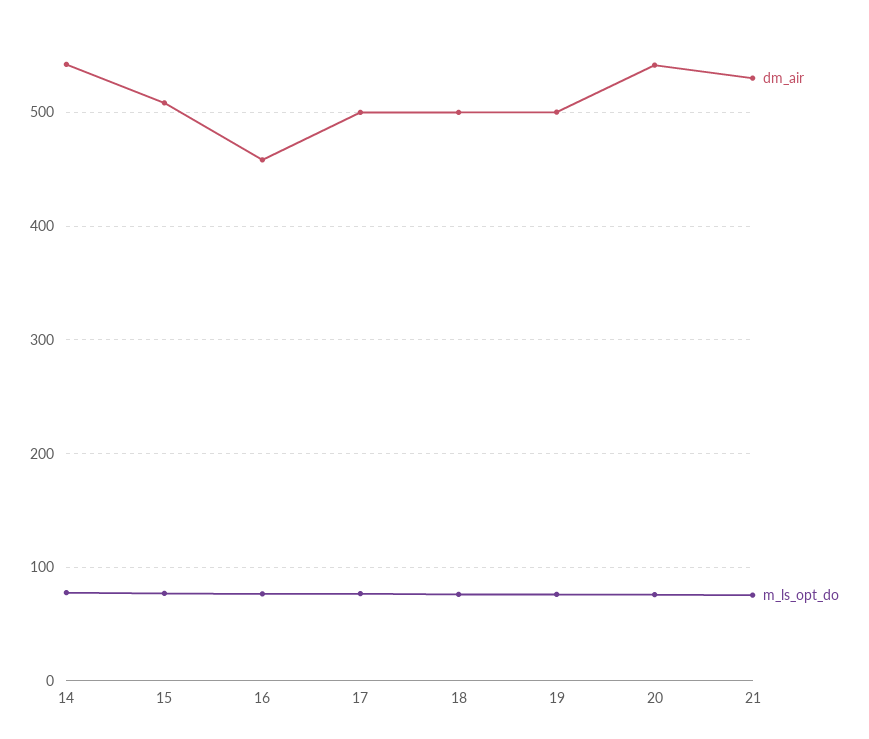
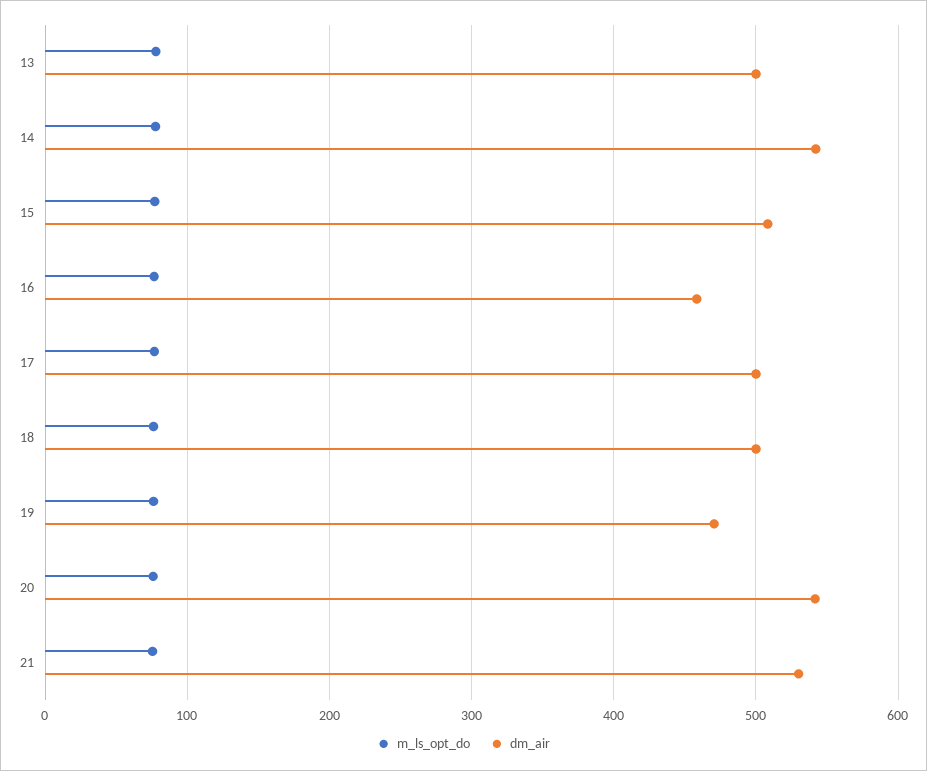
dm_air, 19: 500 -> 470
m_ls_opt_do, 13: none -> 80
dm_air, 13: none -> 500

